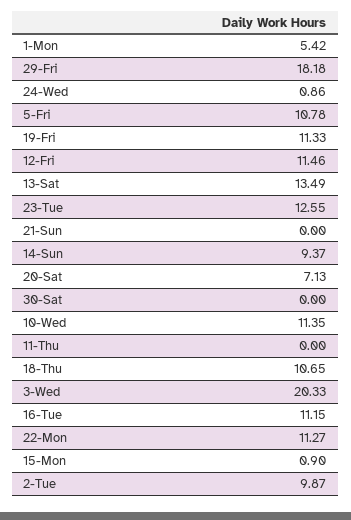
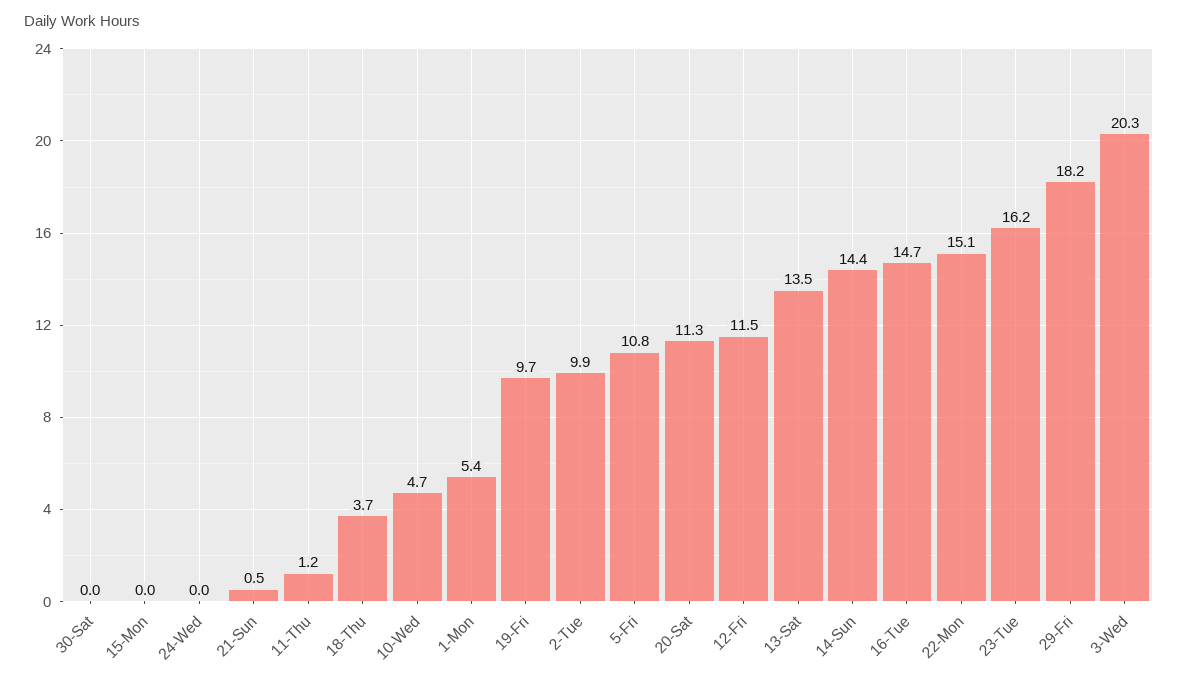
24-Wed: 0.86 -> 0
19-Fri: 11.33 -> 9.7
23-Tue: 12.55 -> 16.2
21-Sun: 0 -> 0.5
14-Sun: 9.37 -> 14.4
20-Sat: 7.13 -> 11.3
10-Wed: 11.35 -> 4.7
11-Thu: 0 -> 1.2
18-Thu: 10.65 -> 3.7
16-Tue: 11.15 -> 14.7
22-Mon: 11.27 -> 15.1
15-Mon: 0.9 -> 0

